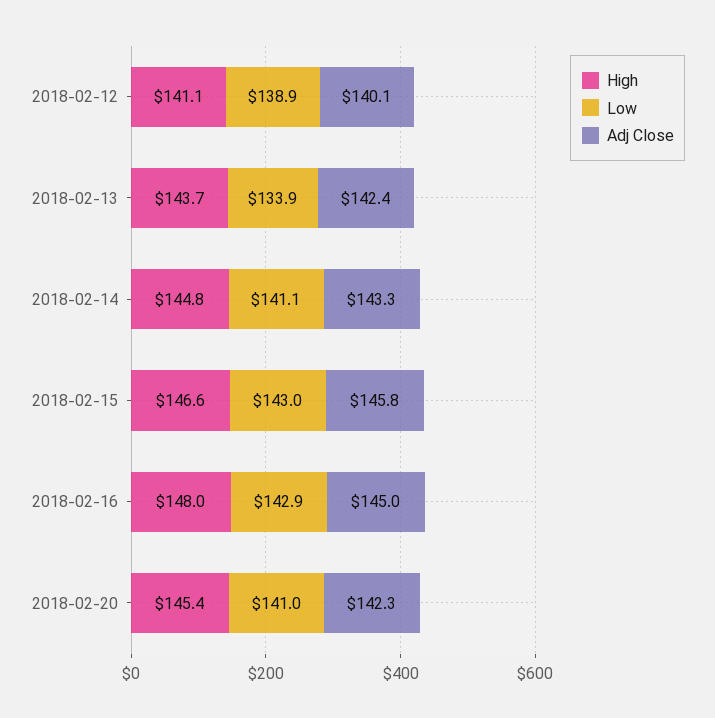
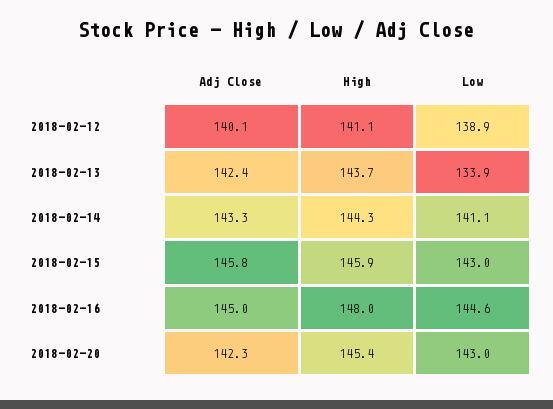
High, 2018-02-14: 144.8 -> 144.3
High, 2018-02-15: 146.6 -> 145.9
Low, 2018-02-16: 142.9 -> 144.6
Low, 2018-02-20: 141 -> 143

